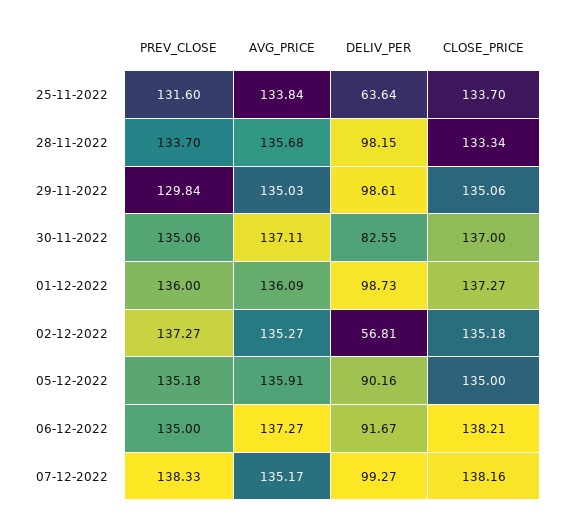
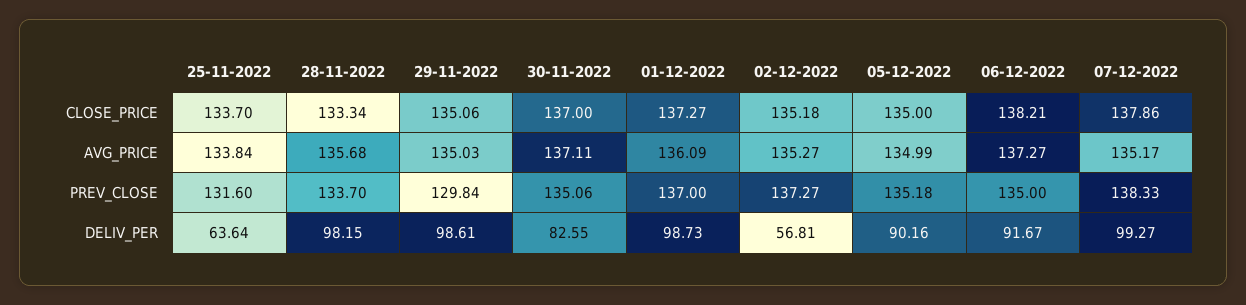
PREV_CLOSE, 01-12-2022: 136 -> 137
AVG_PRICE, 05-12-2022: 135.91 -> 134.99
CLOSE_PRICE, 07-12-2022: 138.16 -> 137.86

